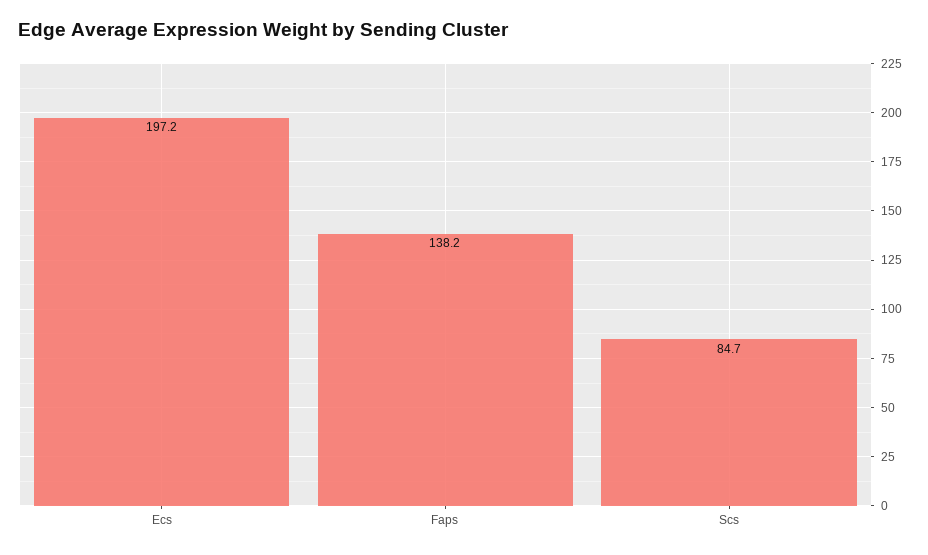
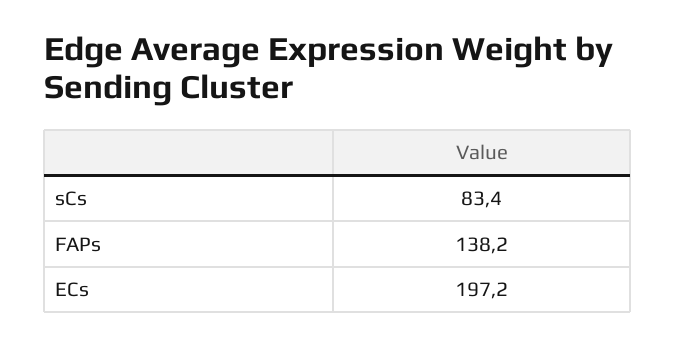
Scs: 84.7 -> 83.4

